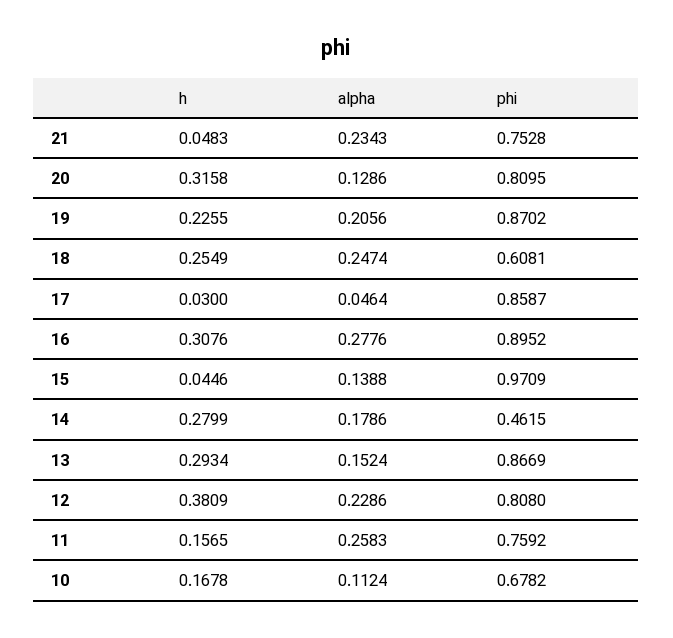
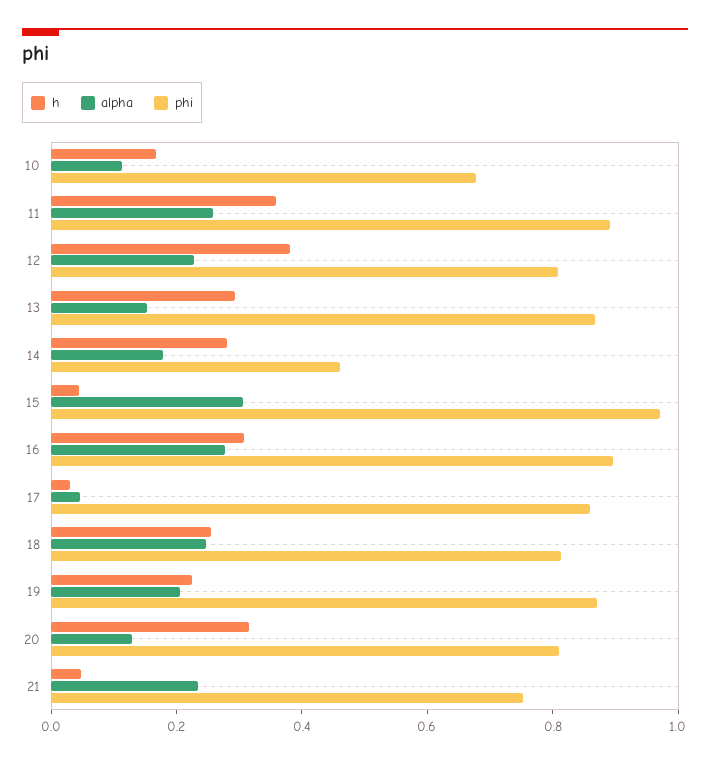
phi, 18: 0.6081 -> 0.8
alpha, 15: 0.1388 -> 0.3
h, 11: 0.1565 -> 0.35
phi, 11: 0.7592 -> 0.9

